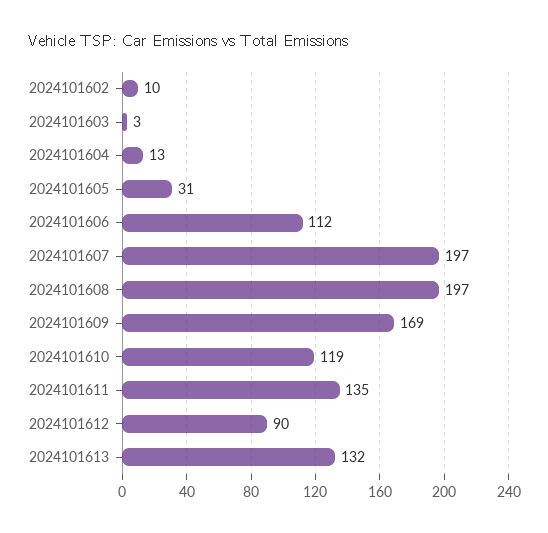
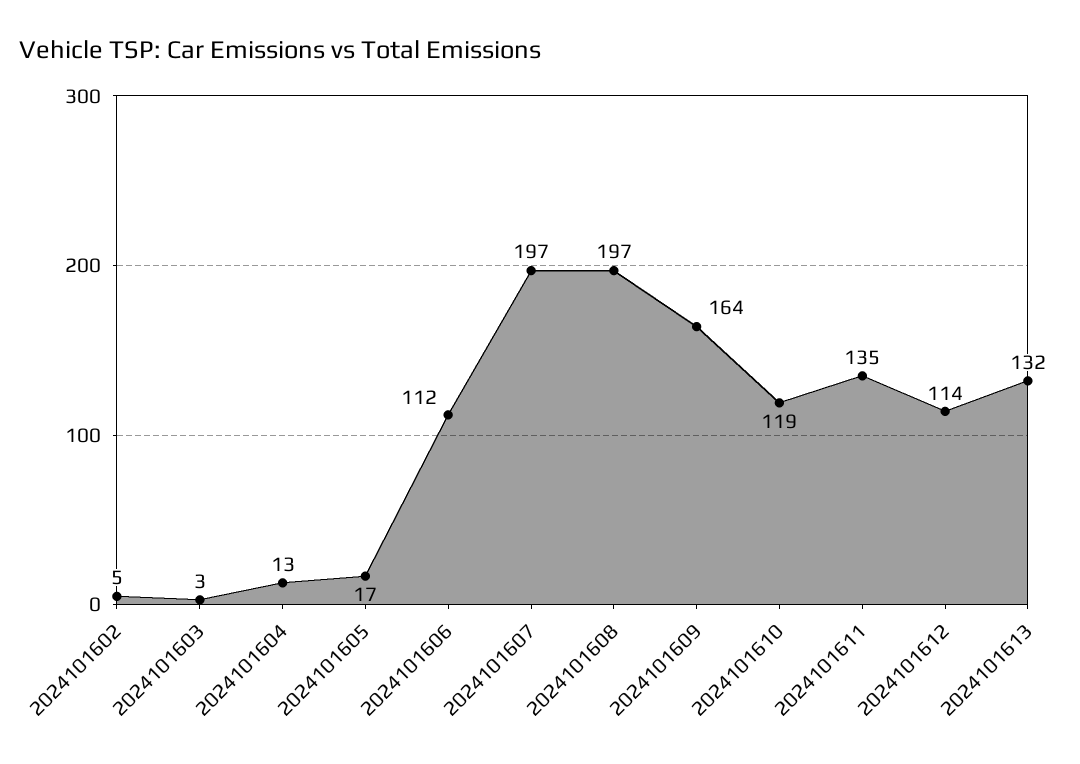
2024101602: 10 -> 5
2024101605: 31 -> 17
2024101609: 169 -> 164
2024101612: 90 -> 114

